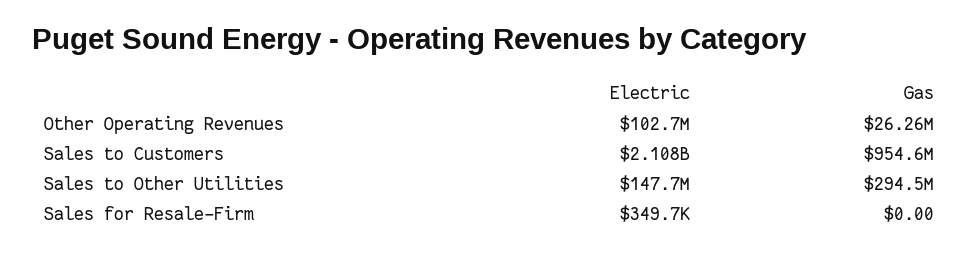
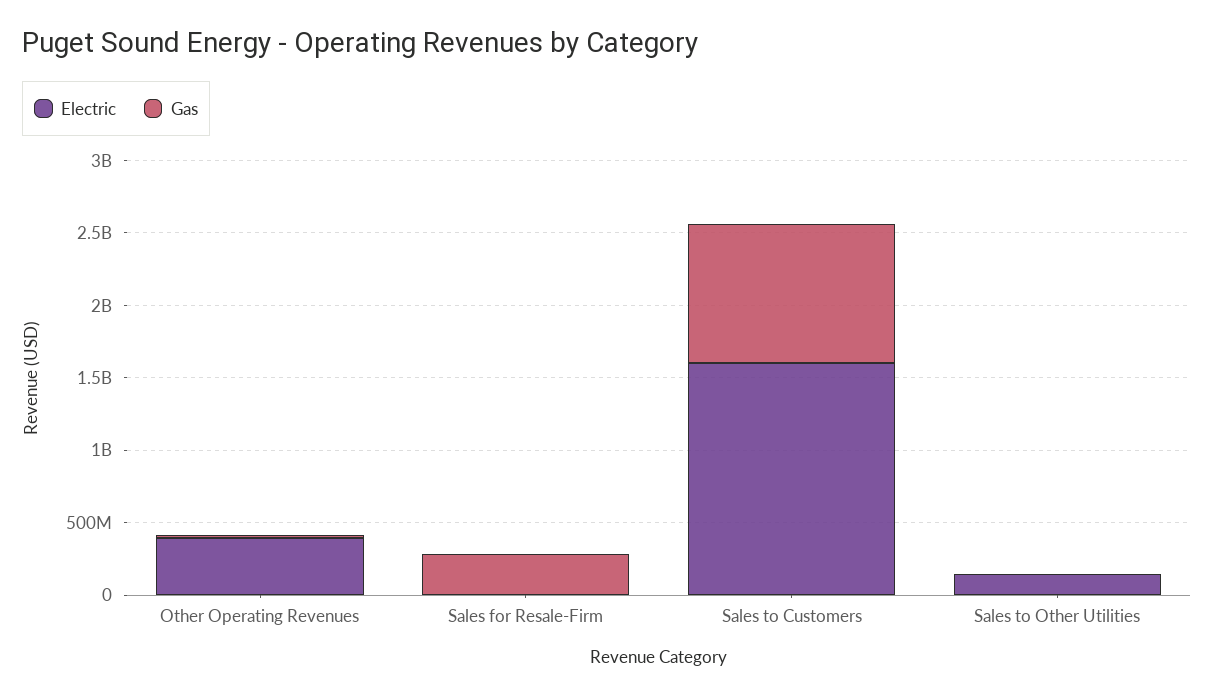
Electric, Other Operating Revenues: 102700000 -> 400000000
Electric, Sales to Customers: 2108000000 -> 1600000000
Gas, Sales to Other Utilities: 294500000 -> 0
Gas, Sales for Resale-Firm: 0 -> 300000000

